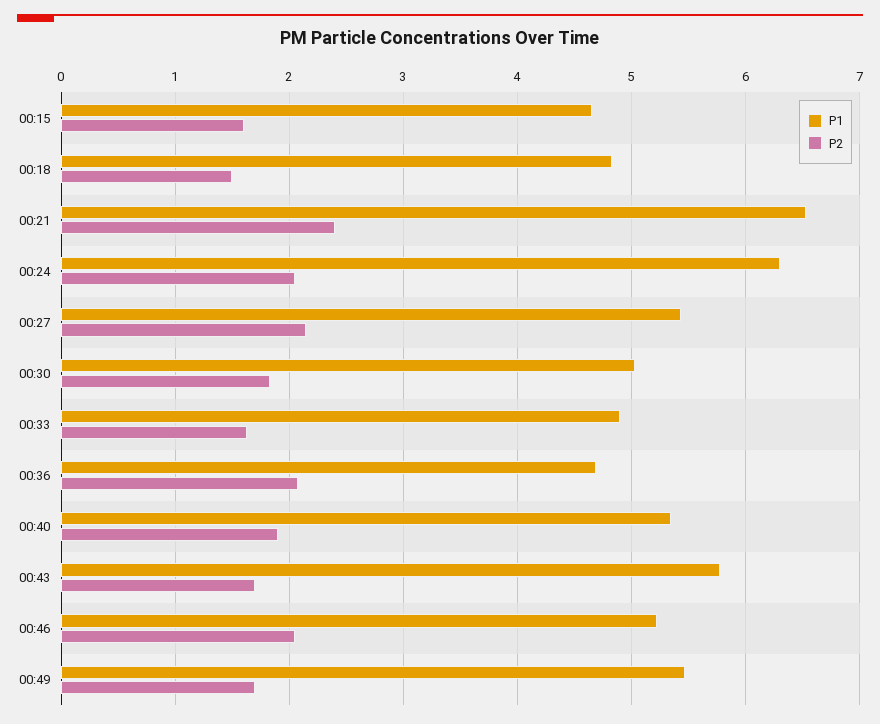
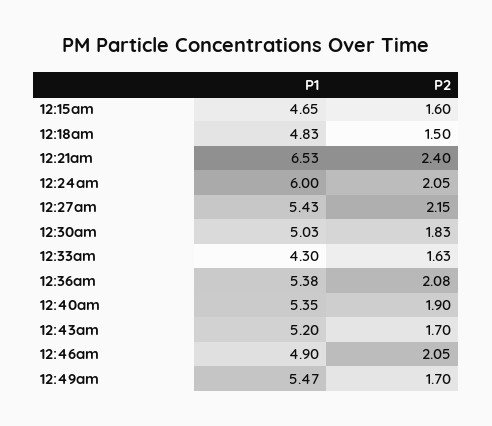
P1, 00:24: 6.3 -> 6
P1, 00:33: 4.9 -> 4.3
P1, 00:36: 4.7 -> 5.38
P1, 00:43: 5.8 -> 5.2
P1, 00:46: 5.2 -> 4.9

